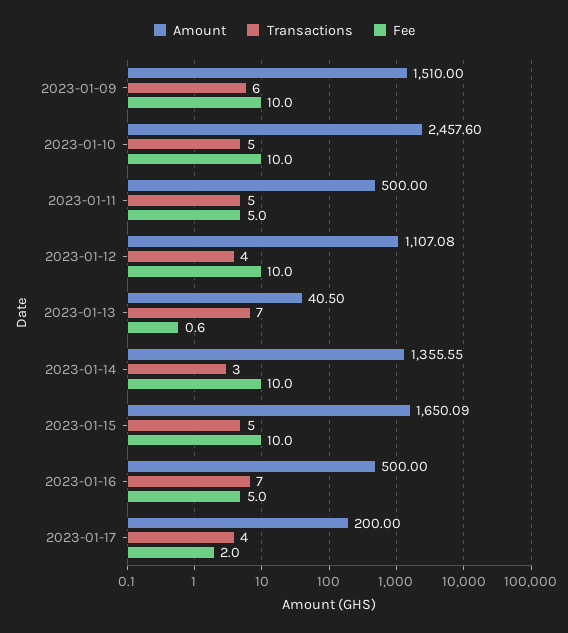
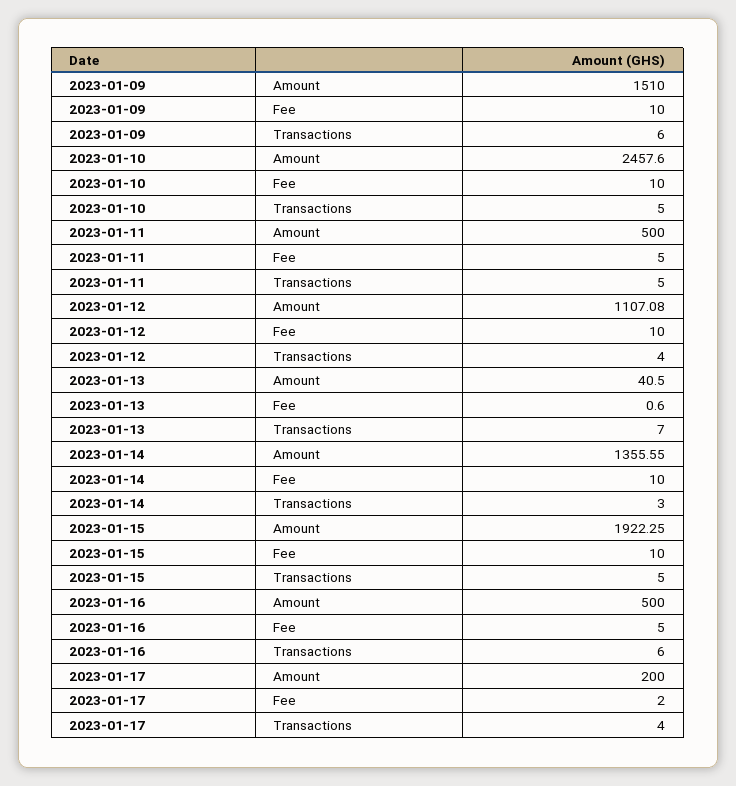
Amount, 2023-01-15: 1650.09 -> 1922.25
Transactions, 2023-01-16: 7 -> 6

